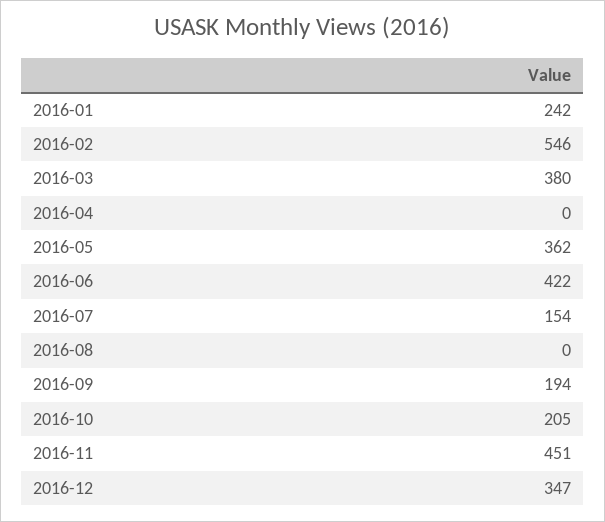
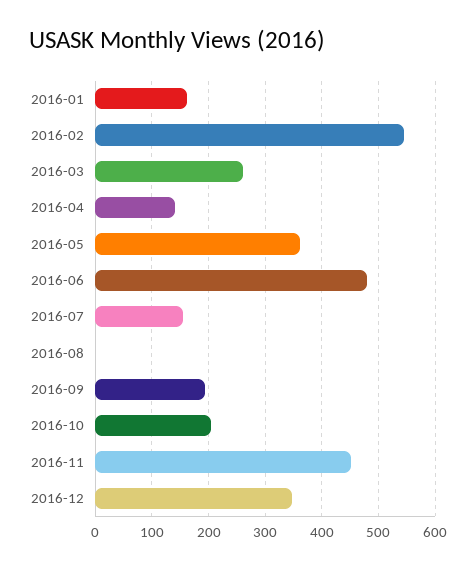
2016-01: 242 -> 160
2016-03: 380 -> 260
2016-04: 0 -> 140
2016-06: 422 -> 480

